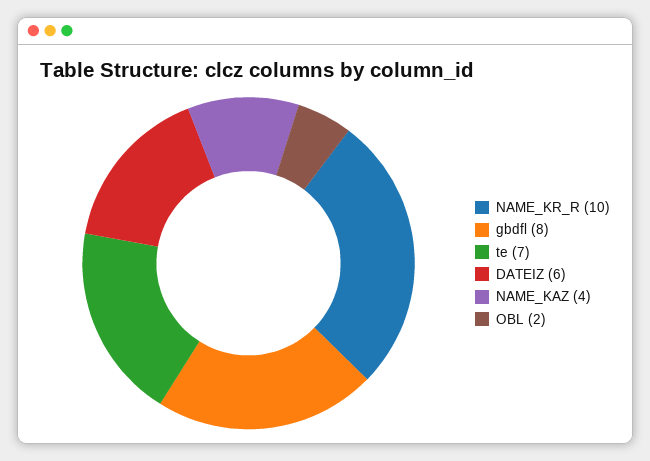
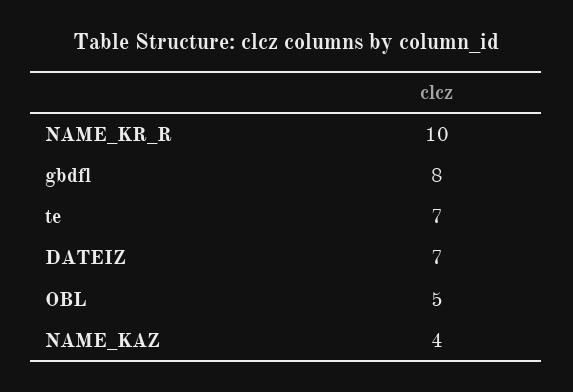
DATEIZ: 6 -> 7
OBL: 2 -> 5

